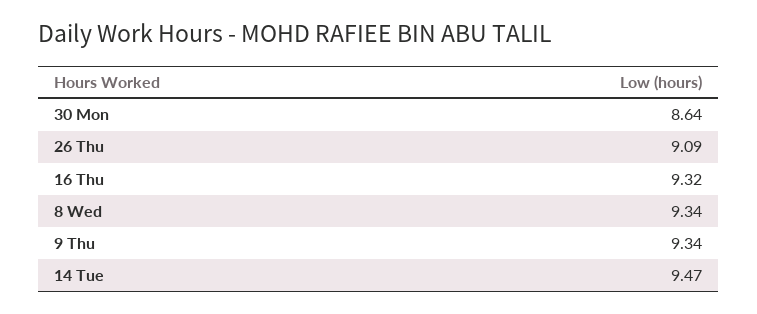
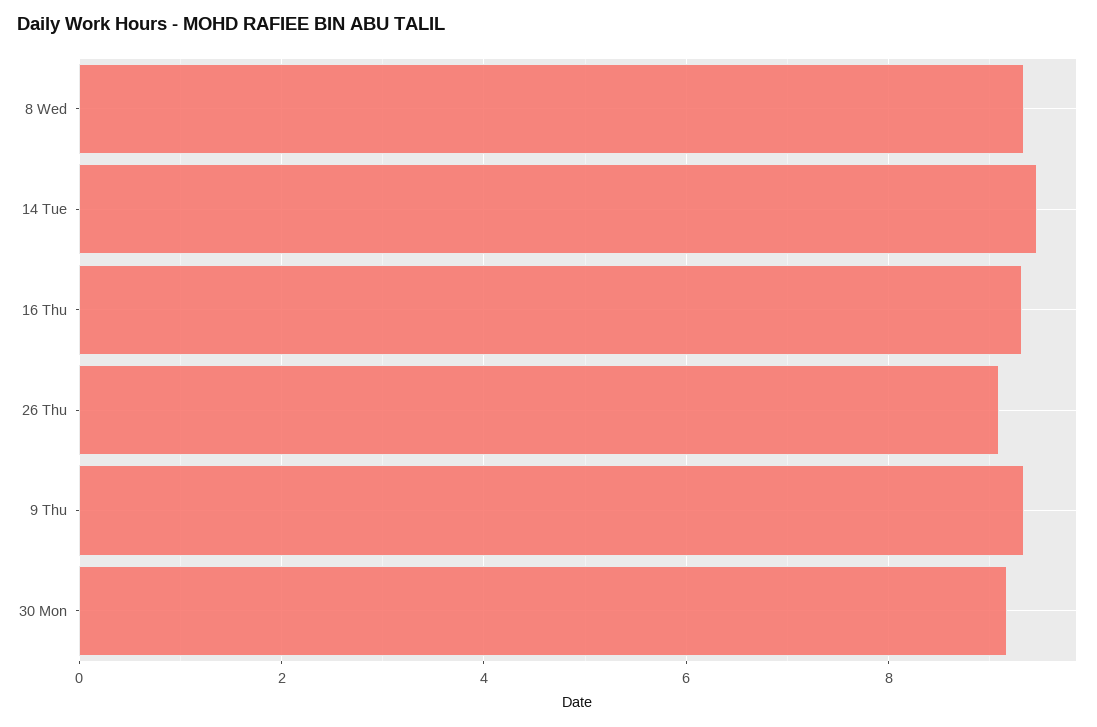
30 Mon: 8.64 -> 9.2

